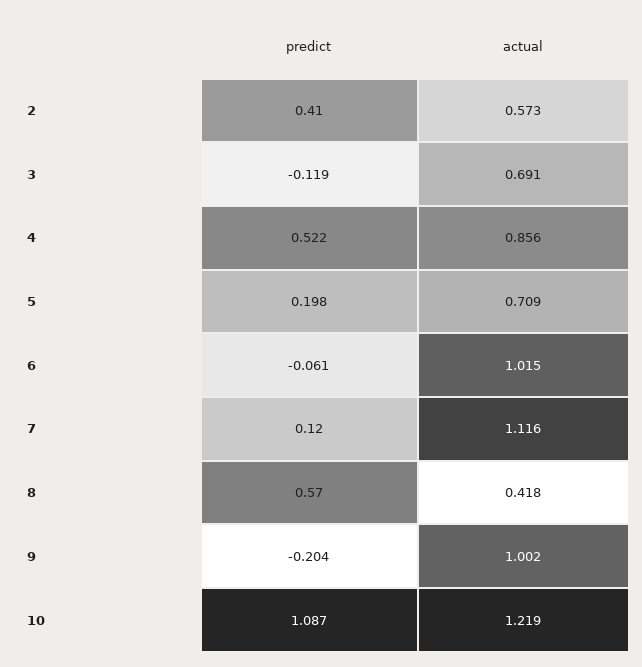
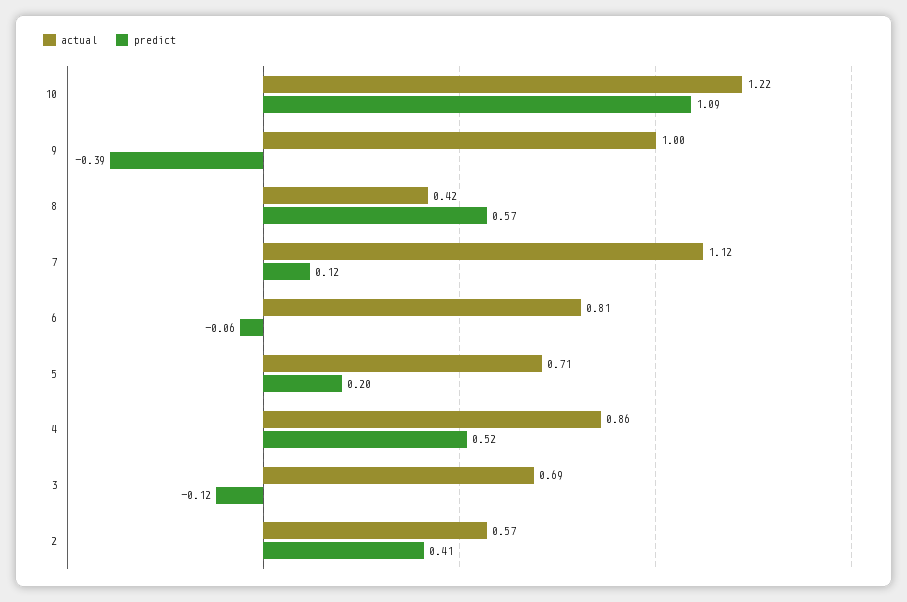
actual, 6: 1.015 -> 0.81
predict, 9: -0.204 -> -0.39

